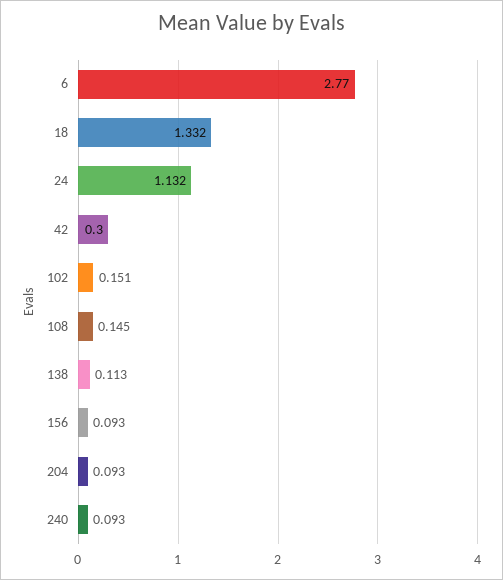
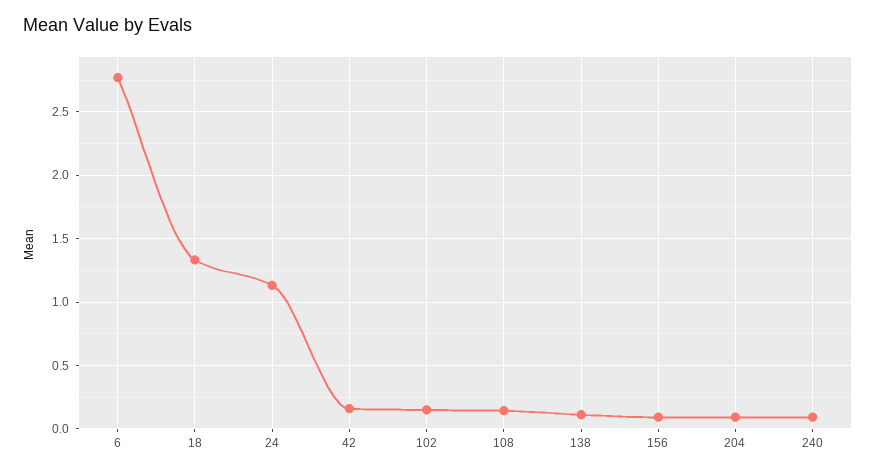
42: 0.3 -> 0.15

